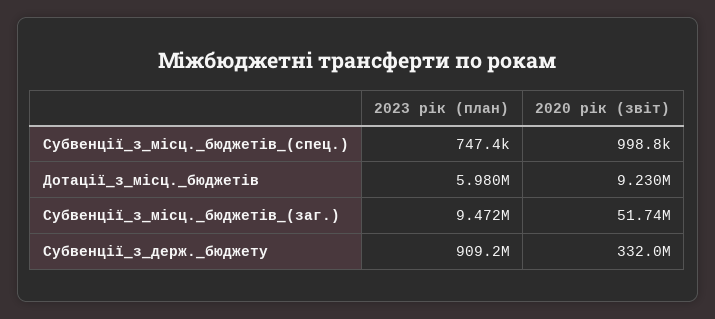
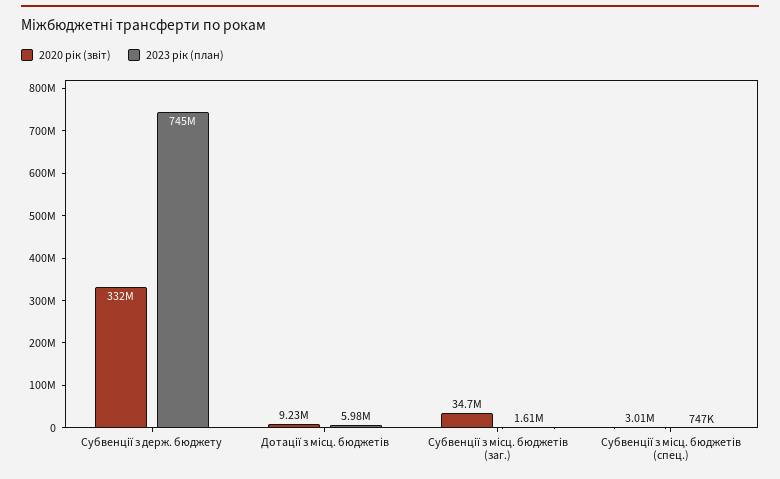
2020 рік (звіт), Субвенції_з_місц._бюджетів_(спец.): 998800 -> 3010000
2023 рік (план), Субвенції_з_місц._бюджетів_(заг.): 9472000 -> 1610000
2020 рік (звіт), Субвенції_з_місц._бюджетів_(заг.): 51740000 -> 34700000
2023 рік (план), Субвенції_з_держ._бюджету: 909200000 -> 745000000

